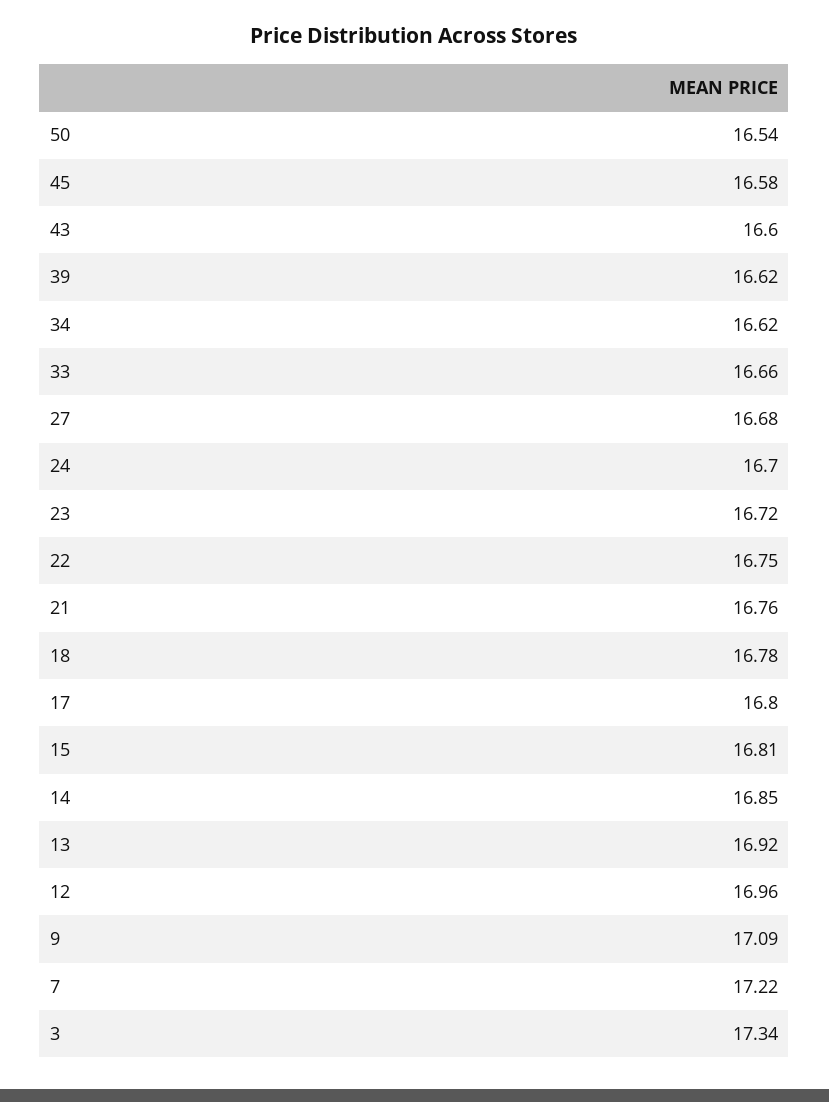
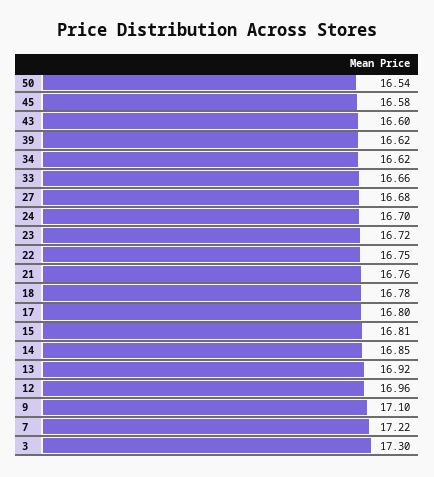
9: 17.09 -> 17.1
3: 17.34 -> 17.3

